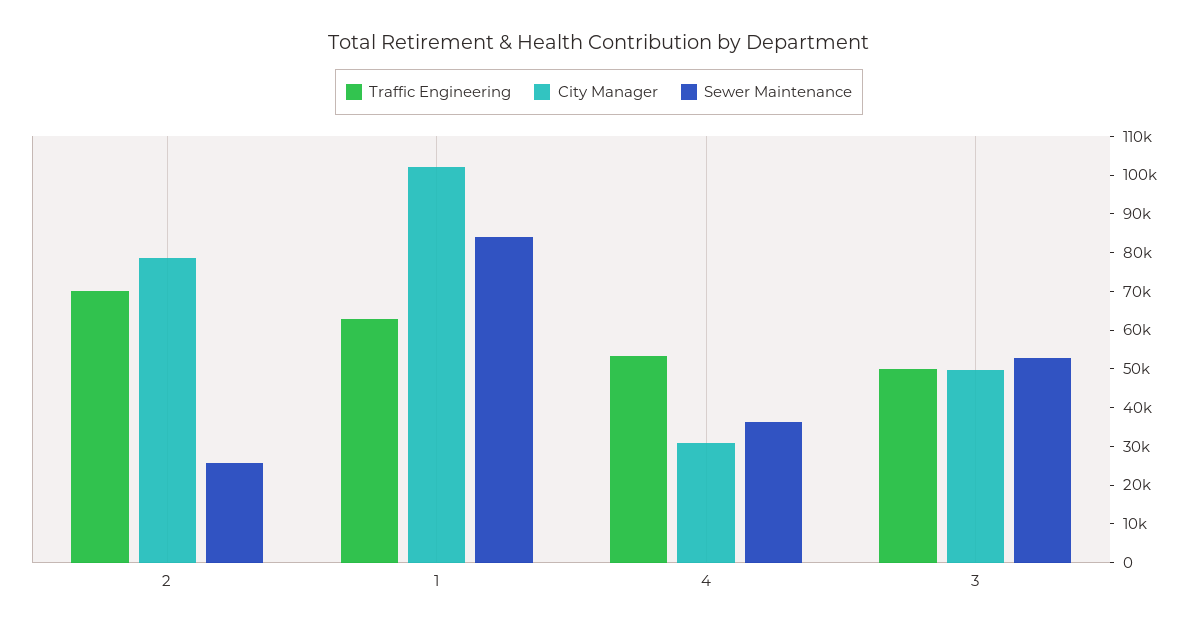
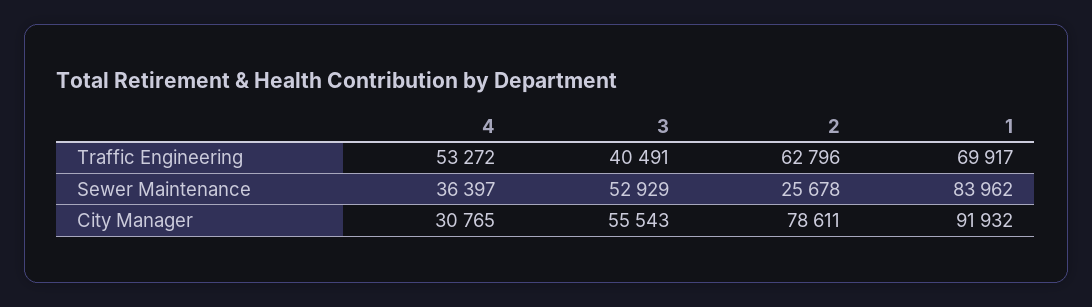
Traffic Engineering, 2: 70000 -> 62796
Traffic Engineering, 1: 62500 -> 69917
City Manager, 1: 102500 -> 91932
Traffic Engineering, 3: 50000 -> 40491
City Manager, 3: 50000 -> 55543

